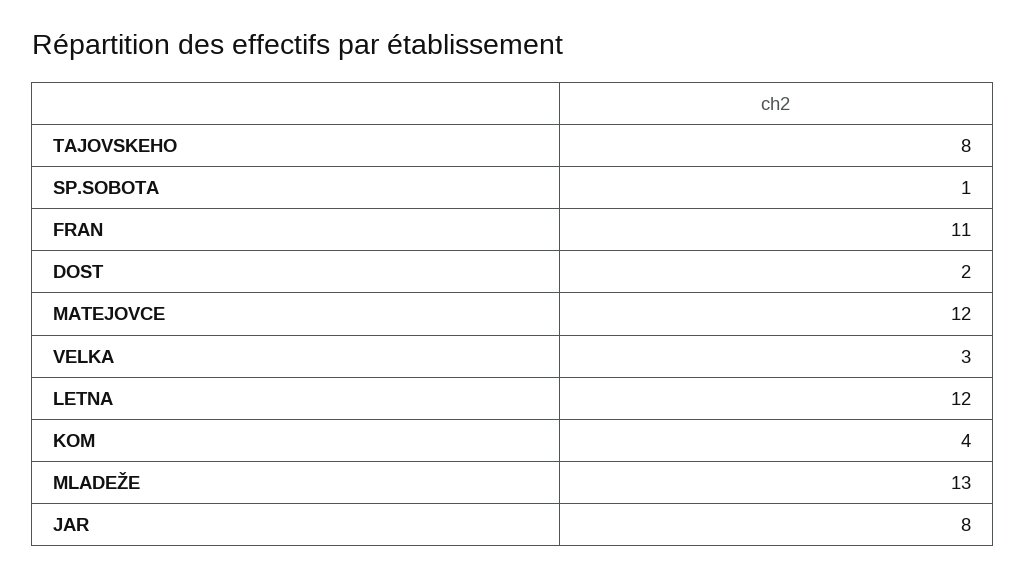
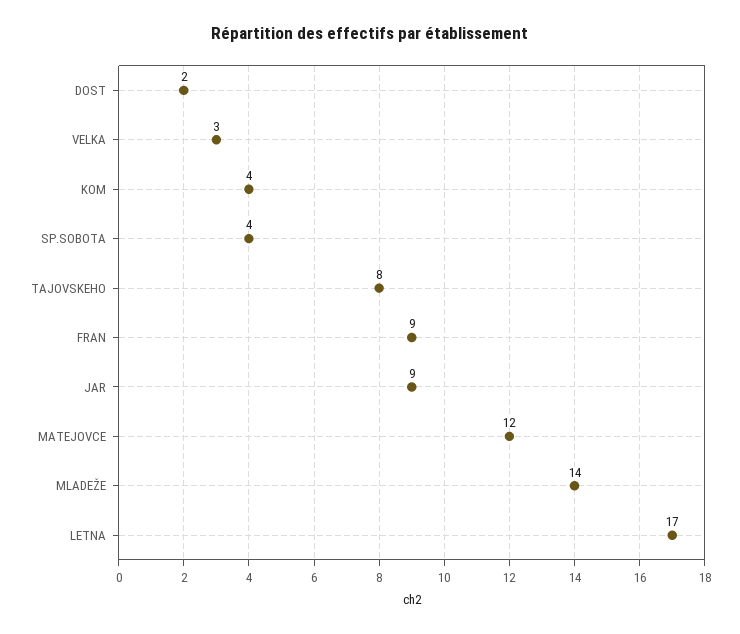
SP.SOBOTA: 1 -> 4
FRAN: 11 -> 9
LETNA: 12 -> 17
MLADEŽE: 13 -> 14
JAR: 8 -> 9

